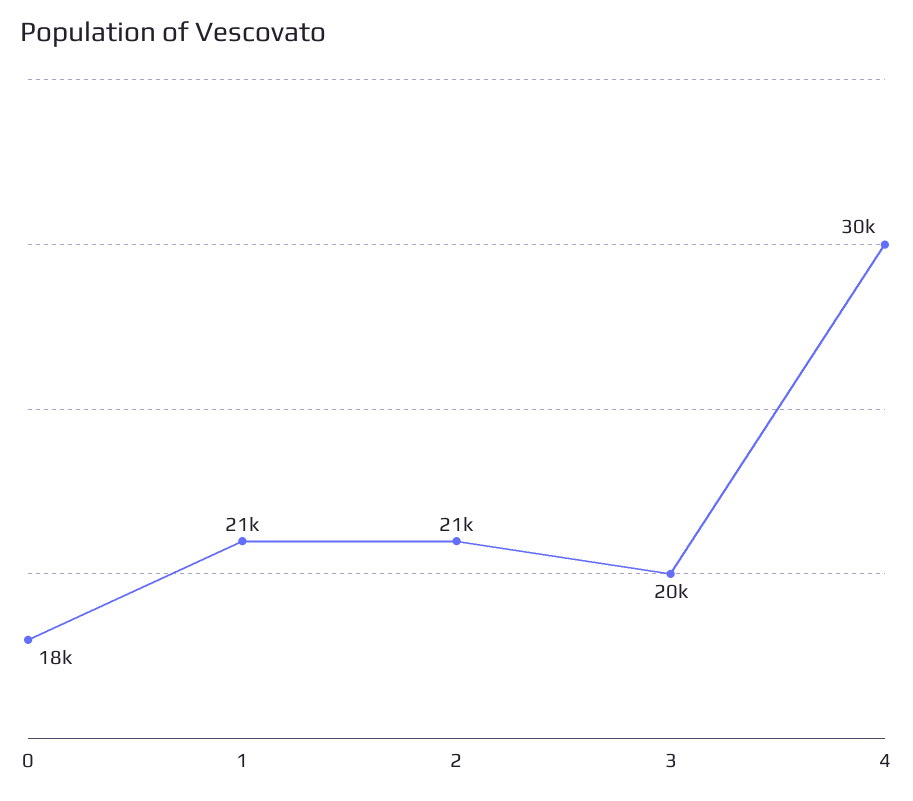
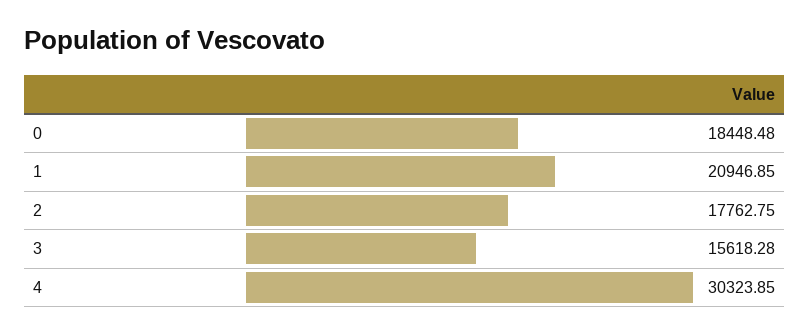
2: 21000 -> 17762.75
3: 20000 -> 15618.28

